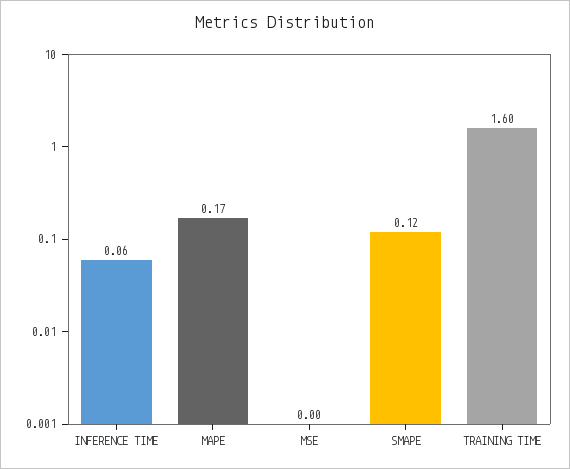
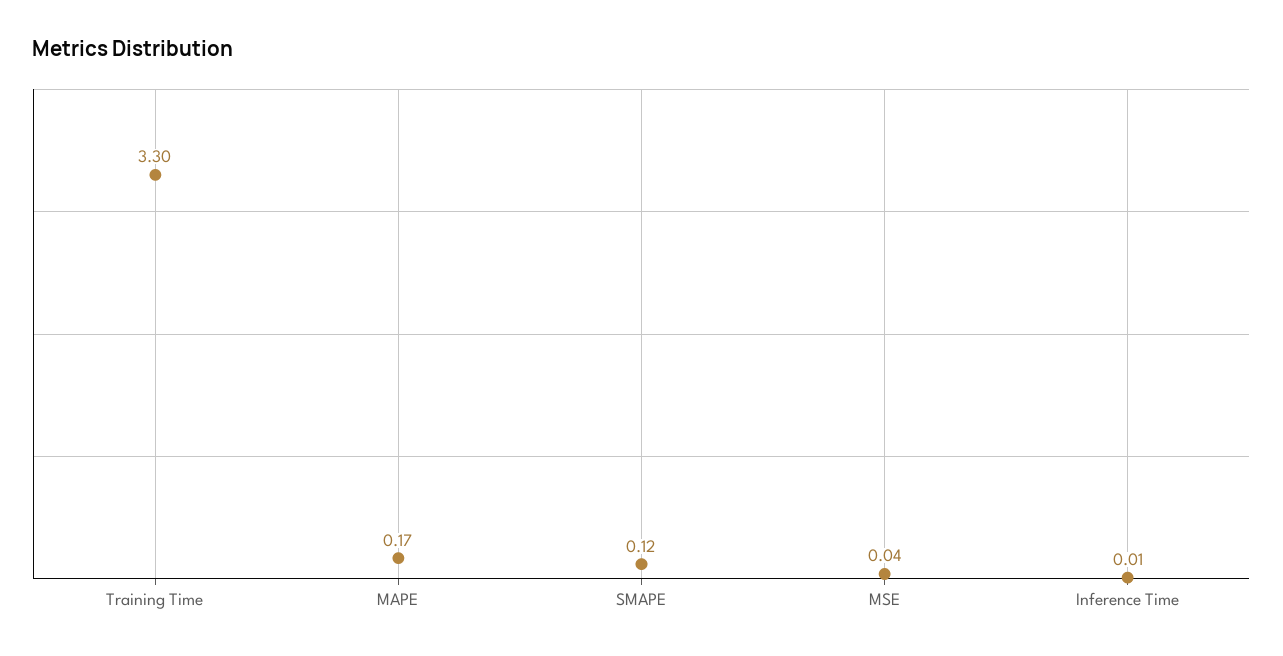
INFERENCE TIME: 0.06 -> 0.01
MSE: 0 -> 0.04
TRAINING TIME: 1.6 -> 3.3

